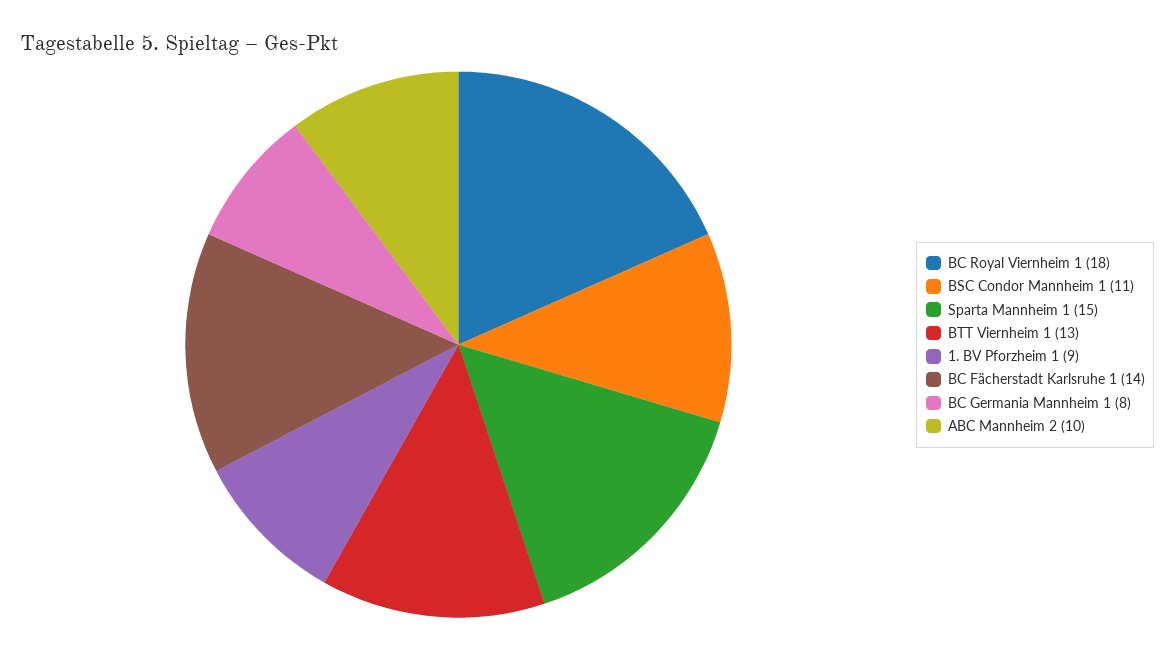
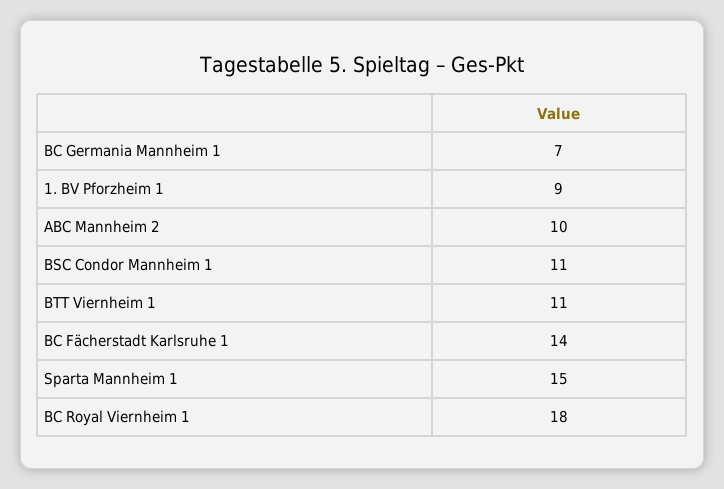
BTT Viernheim 1: 13 -> 11
BC Germania Mannheim 1: 8 -> 7

